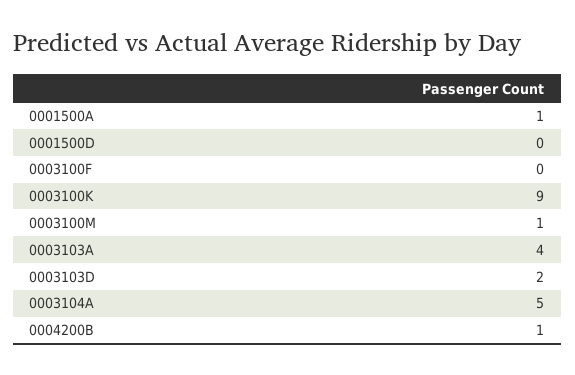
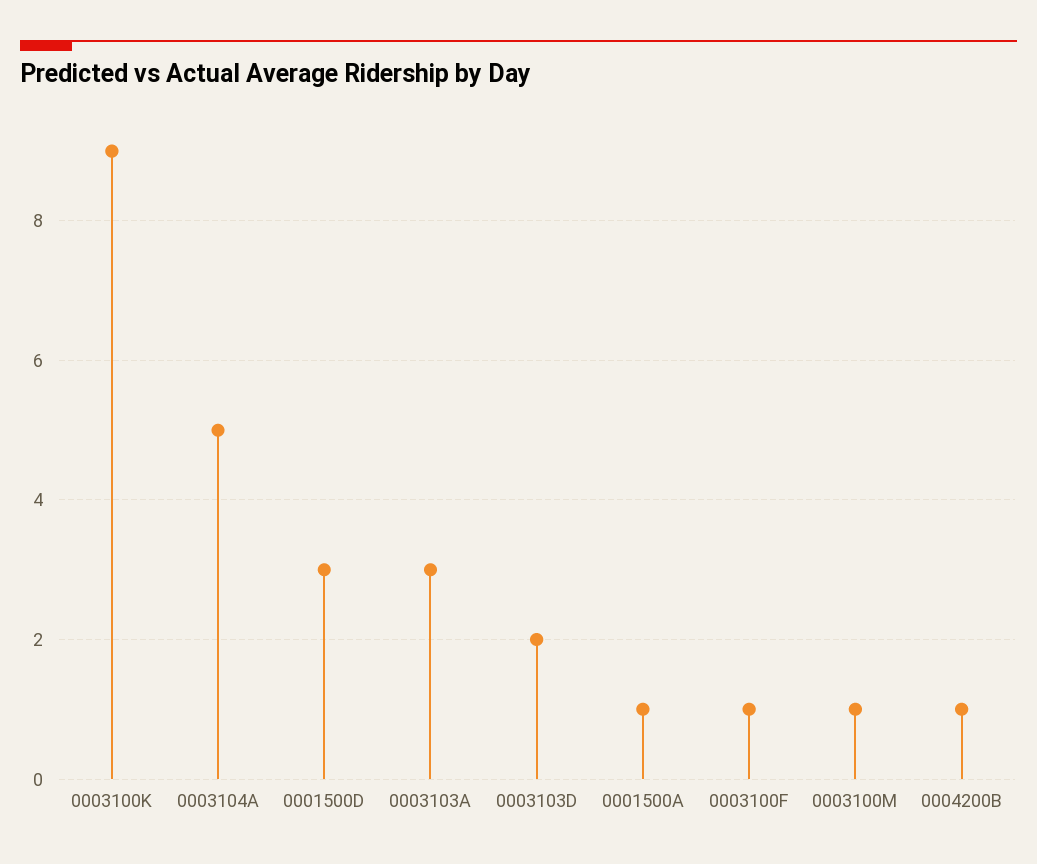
0001500D: 0 -> 3
0003100F: 0 -> 1
0003103A: 4 -> 3

